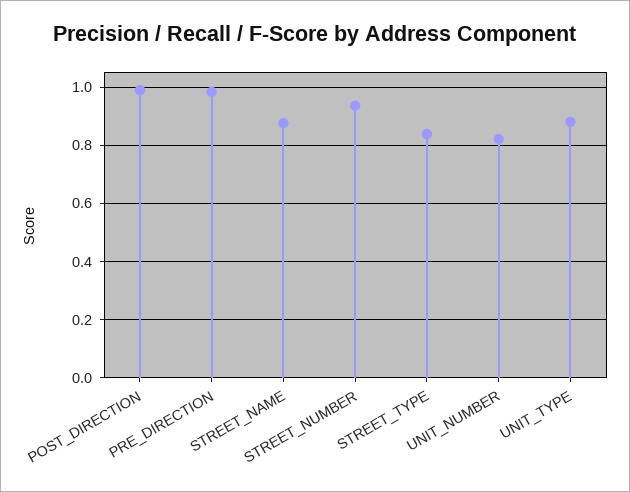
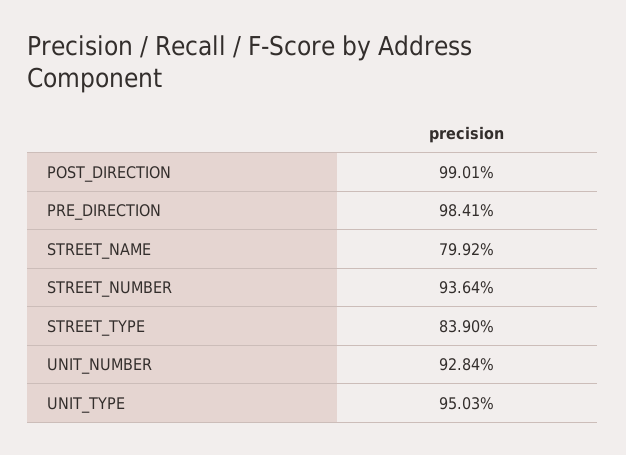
STREET_NAME: 0.875 -> 0.7992
UNIT_NUMBER: 0.825 -> 0.9284
UNIT_TYPE: 0.875 -> 0.9503

